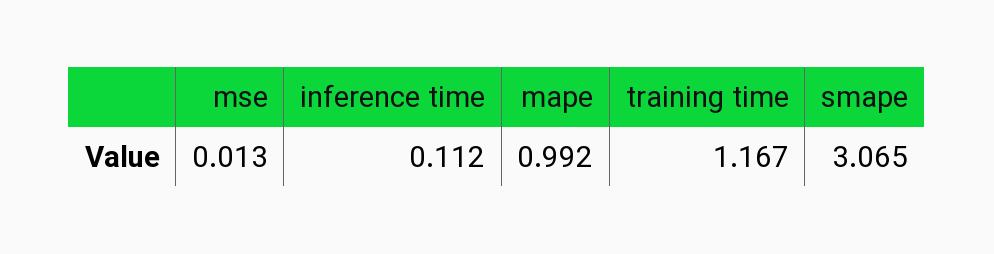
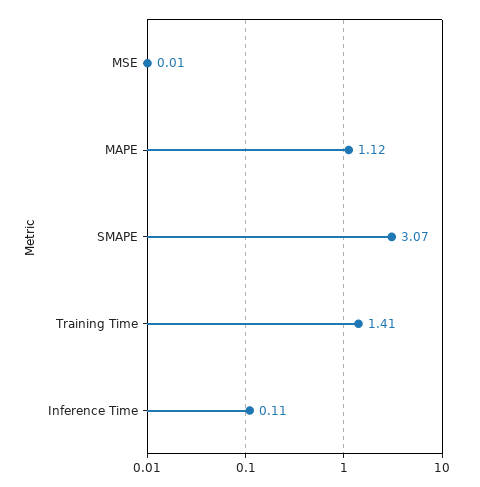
mape: 0.992 -> 1.12
training time: 1.167 -> 1.41

